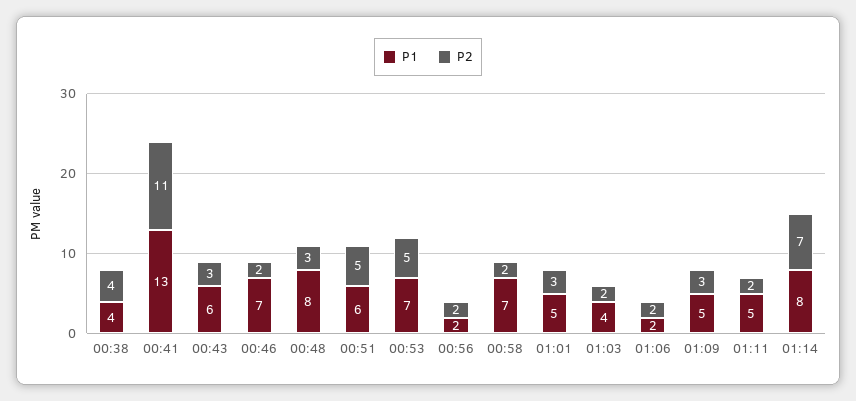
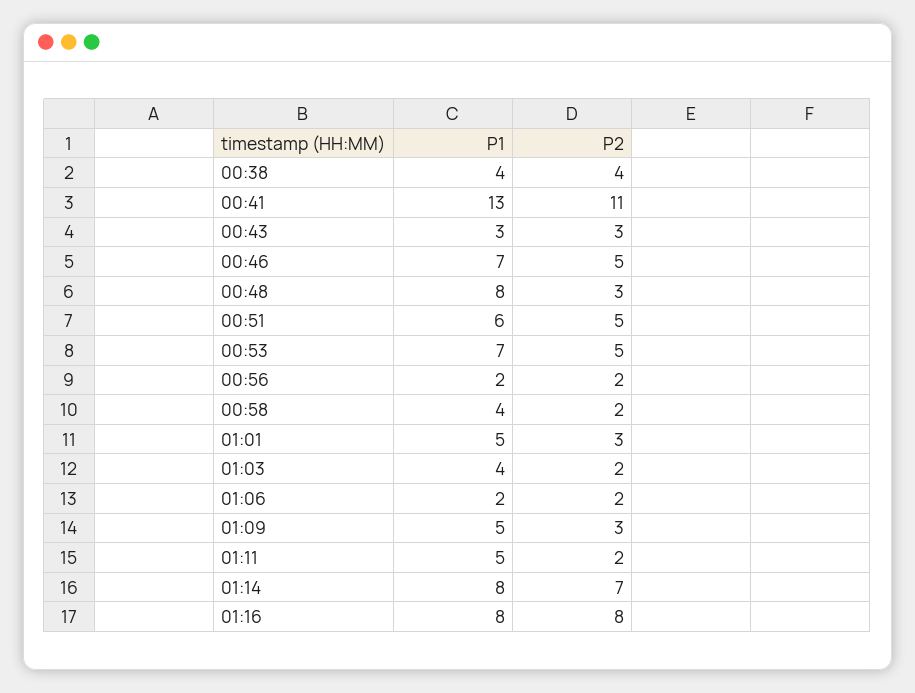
P1, 00:43: 6 -> 3
P2, 00:46: 2 -> 5
P1, 00:58: 7 -> 4
P1, 01:16: none -> 8
P2, 01:16: none -> 8

